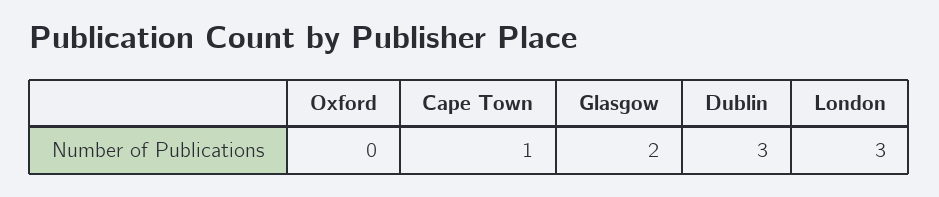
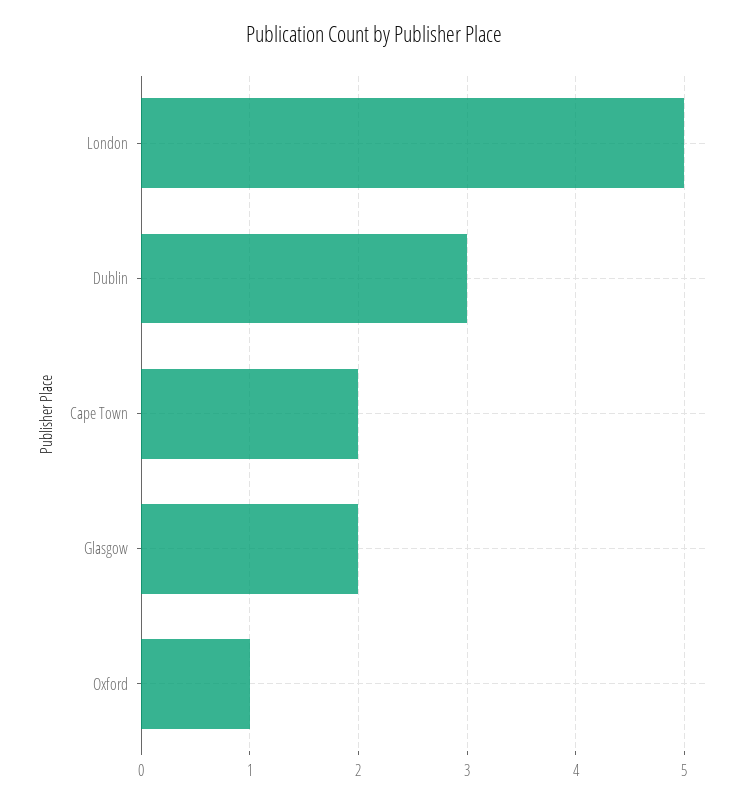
Oxford: 0 -> 1
Cape Town: 1 -> 2
London: 3 -> 5

